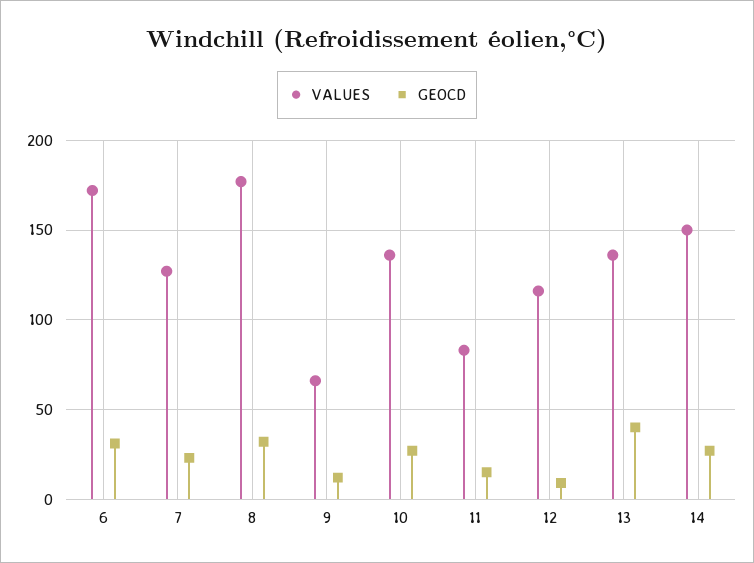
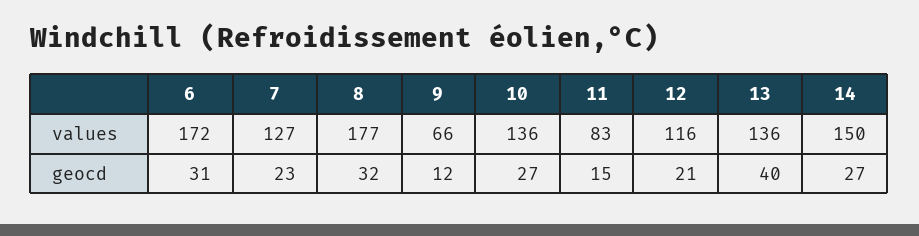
GEOCD, 12: 10 -> 21

